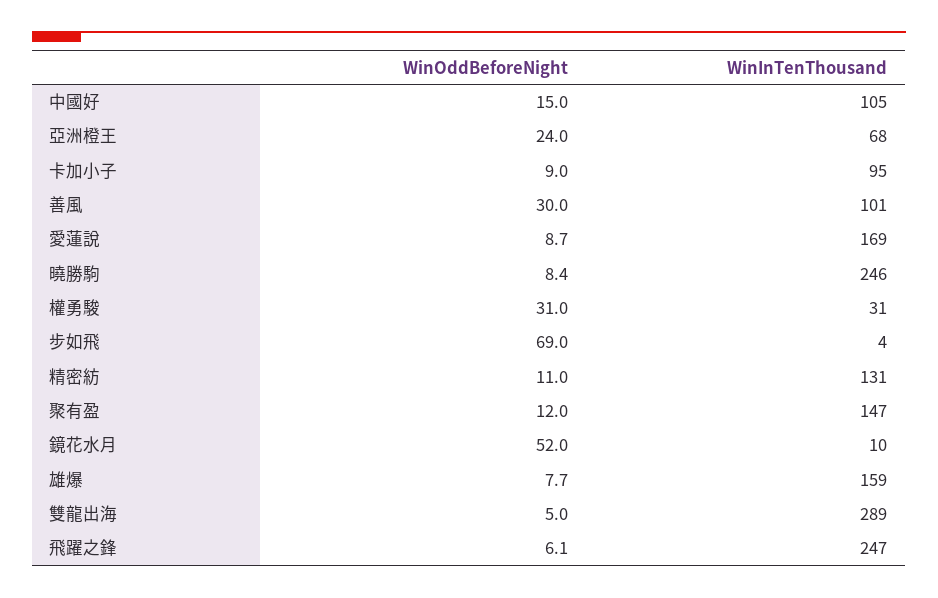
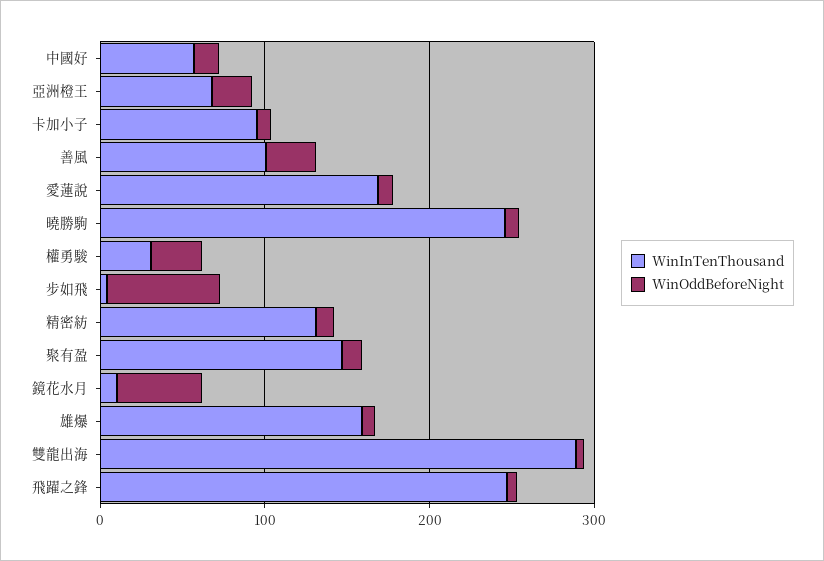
WinInTenThousand, 中國好: 105 -> 60

